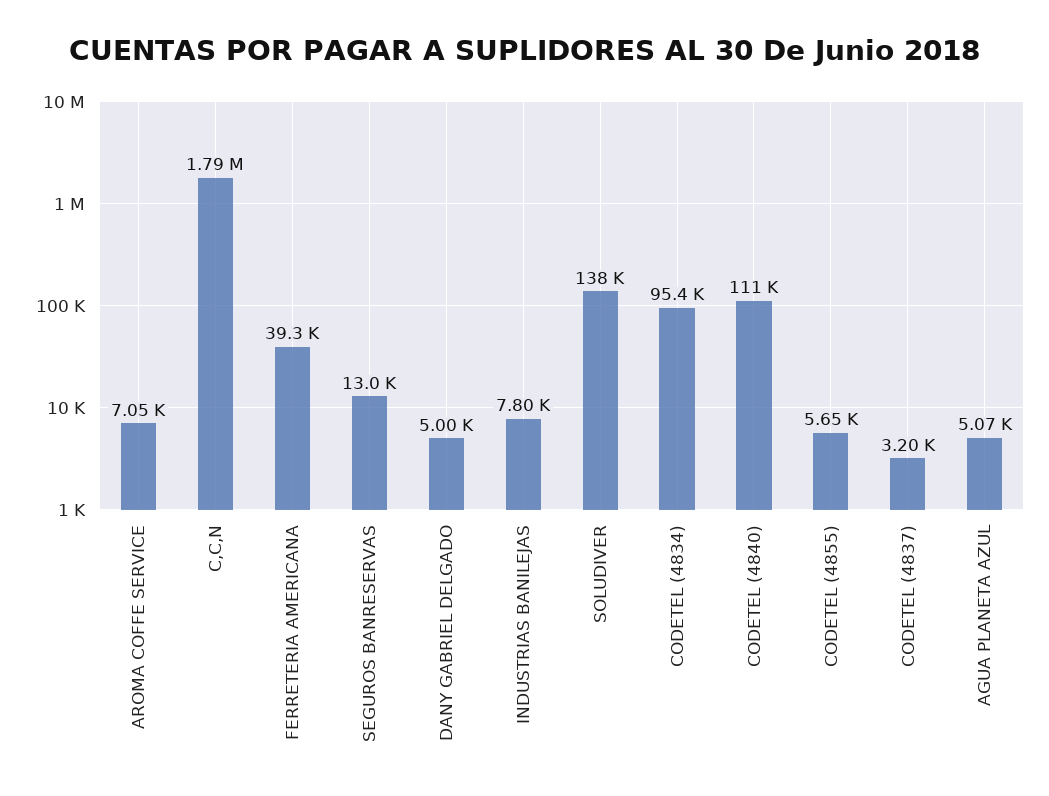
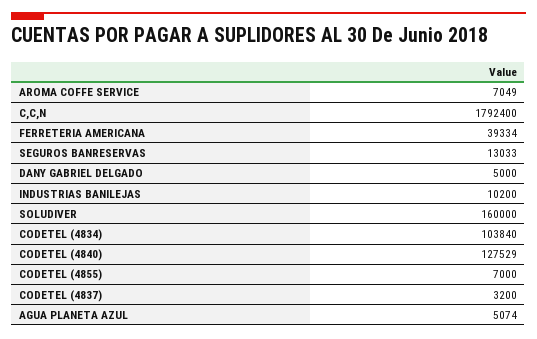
INDUSTRIAS BANILEJAS: 7800 -> 10200
SOLUDIVER: 138000 -> 160000
CODETEL (4834): 95400 -> 103840
CODETEL (4840): 111000 -> 127529
CODETEL (4855): 5650 -> 7000

